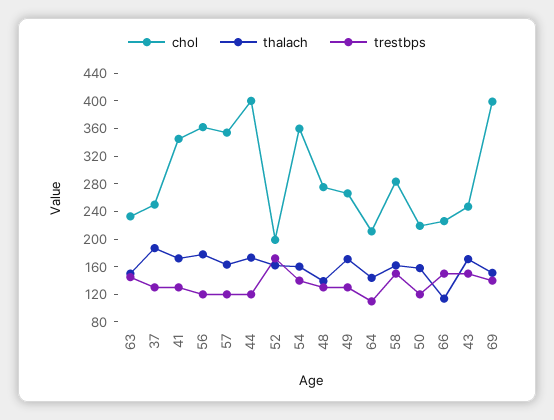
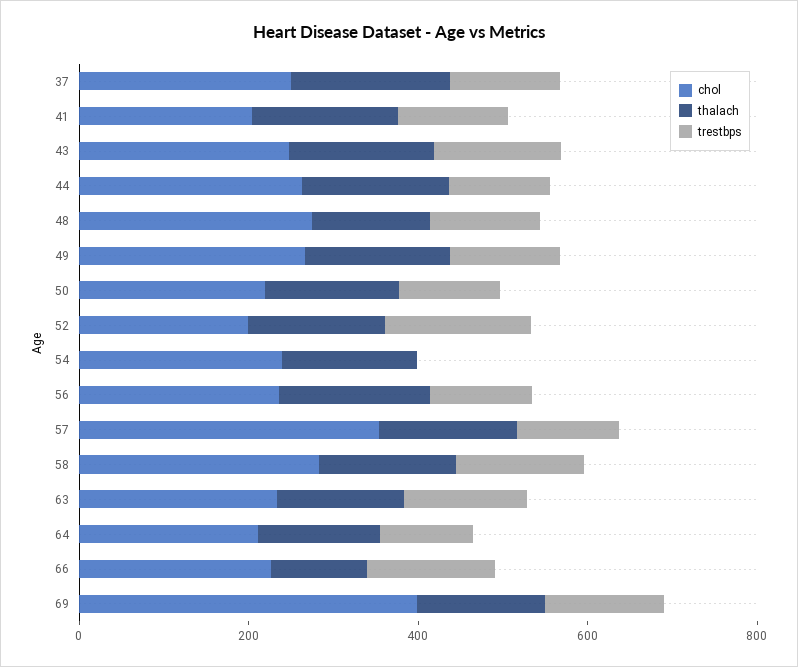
chol, 41: 340 -> 200
chol, 56: 360 -> 250
chol, 44: 400 -> 250
chol, 54: 360 -> 250
trestbps, 54: 140 -> 0

